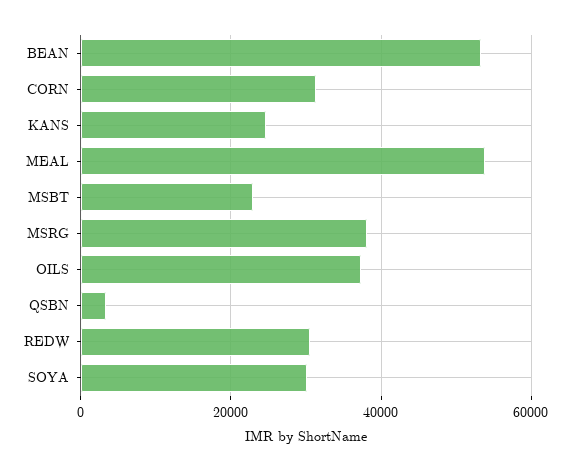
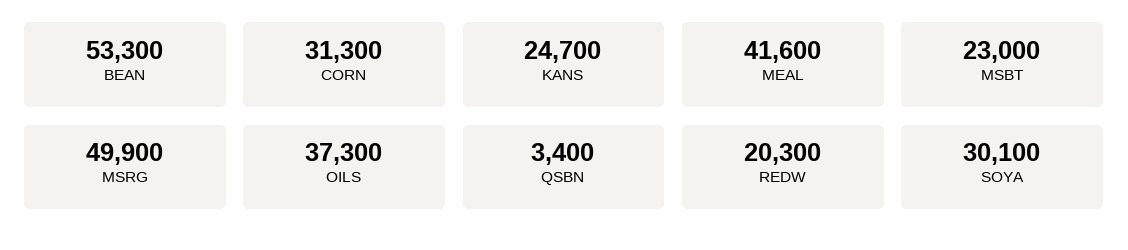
MEAL: 54000 -> 41600
MSRG: 38000 -> 49900
REDW: 30000 -> 20300

